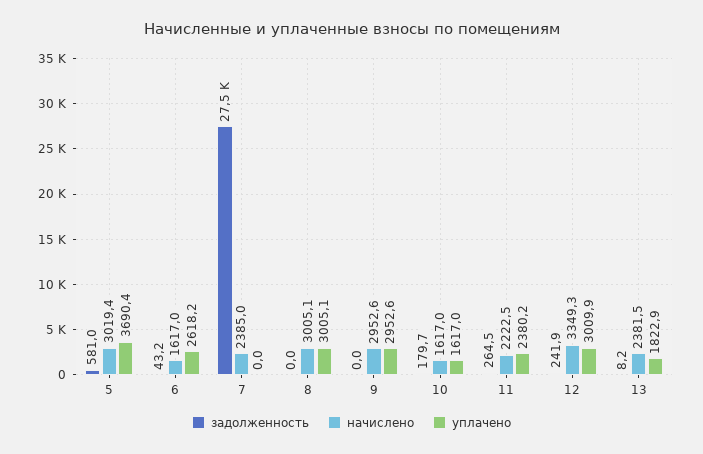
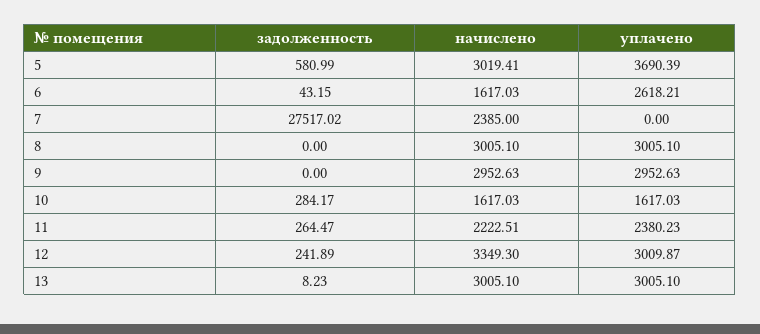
задолженность, 10: 179.7 -> 284.17
начислено, 13: 2381.5 -> 3005.1
уплачено, 13: 1822.9 -> 3005.1

